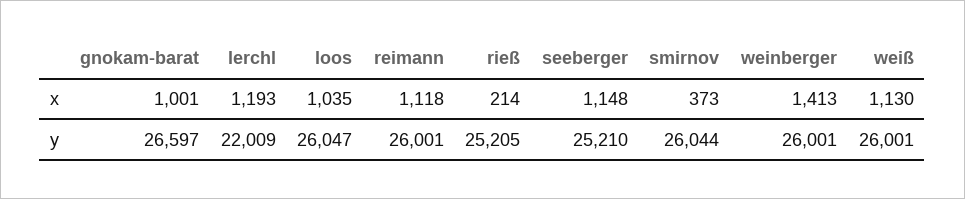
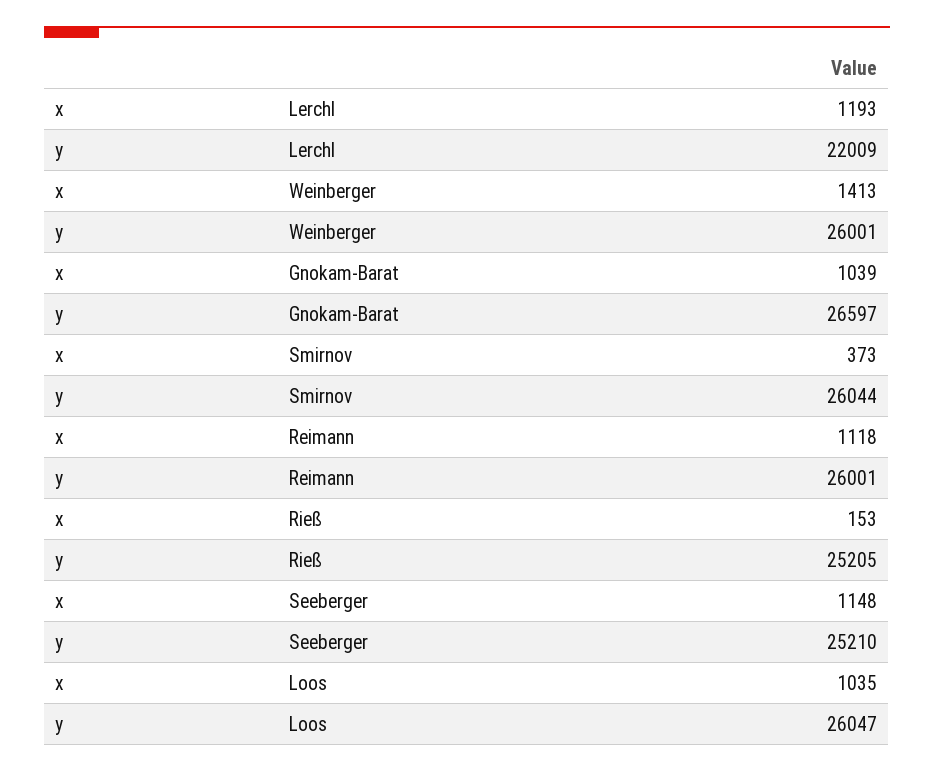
gnokam-barat, x: 1001 -> 1039
rieß, x: 214 -> 153
weiß, x: 1130 -> none
weiß, y: 26001 -> none

